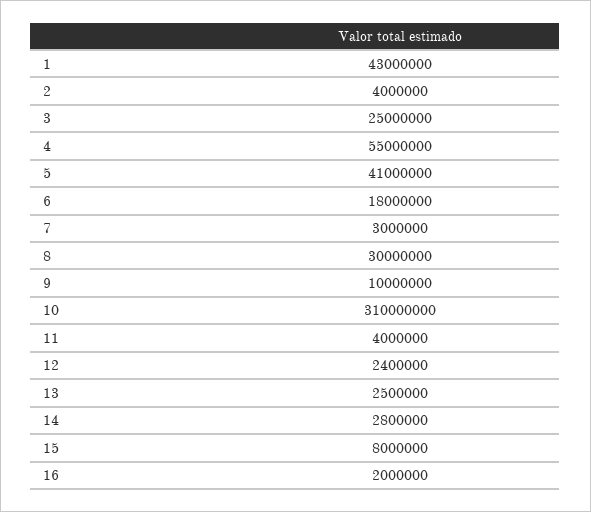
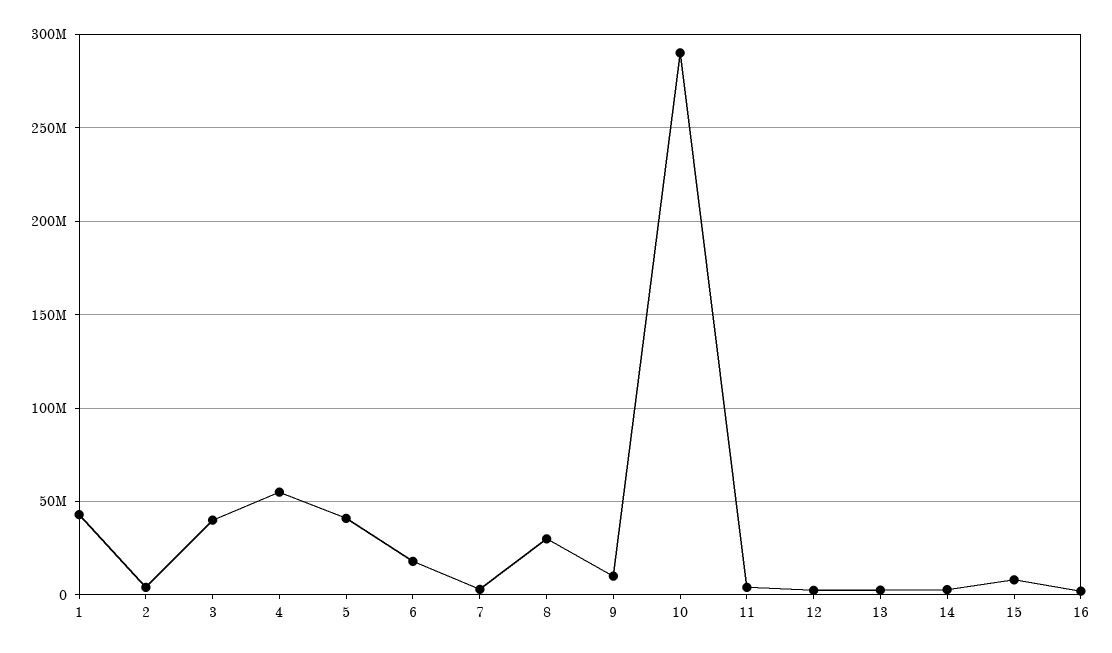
3: 25000000 -> 40000000
10: 310000000 -> 290000000

